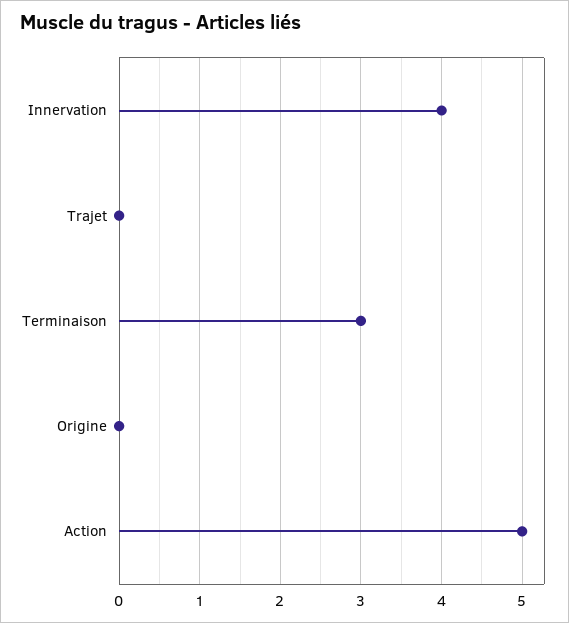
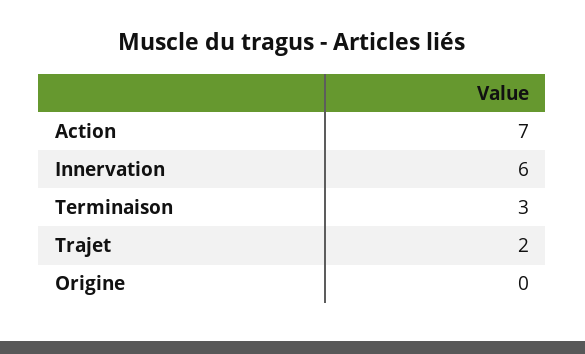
Innervation: 4 -> 6
Trajet: 0 -> 2
Action: 5 -> 7

